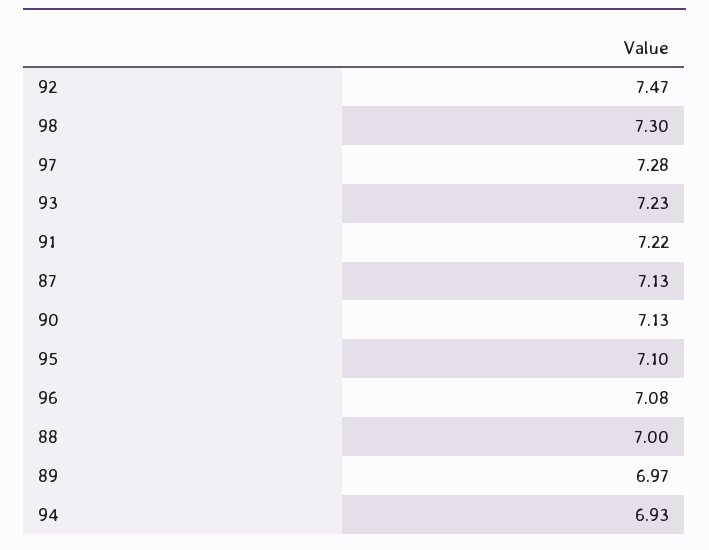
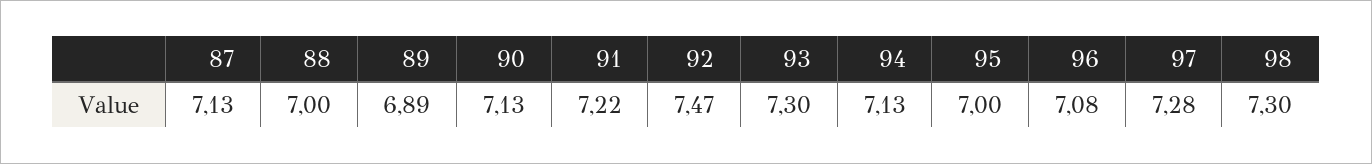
93: 7.23 -> 7.3
95: 7.1 -> 7
89: 6.97 -> 6.89
94: 6.93 -> 7.13

